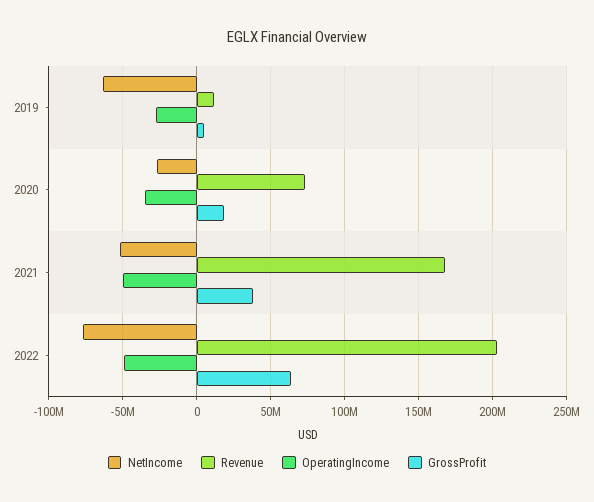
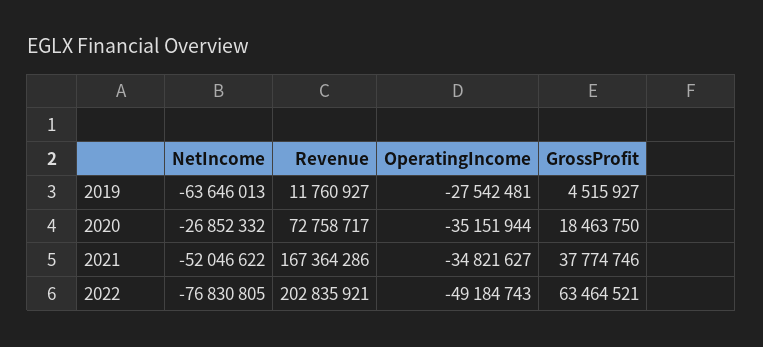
OperatingIncome, 2021: -50000000 -> -34821627

